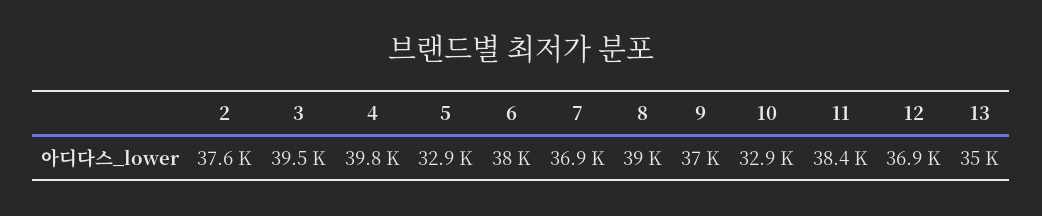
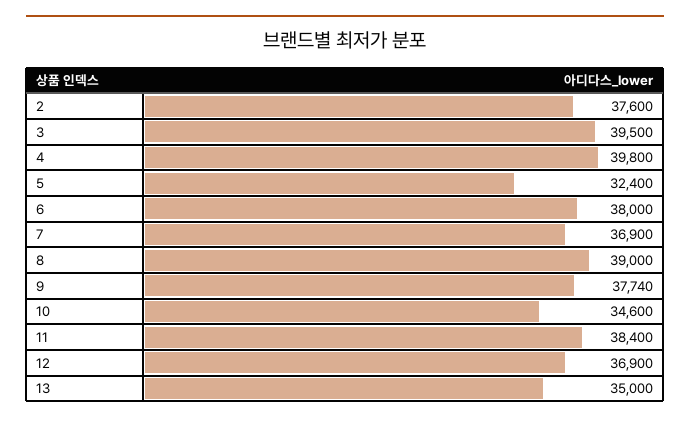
5: 32900 -> 32400
9: 37000 -> 37740
10: 32900 -> 34600

